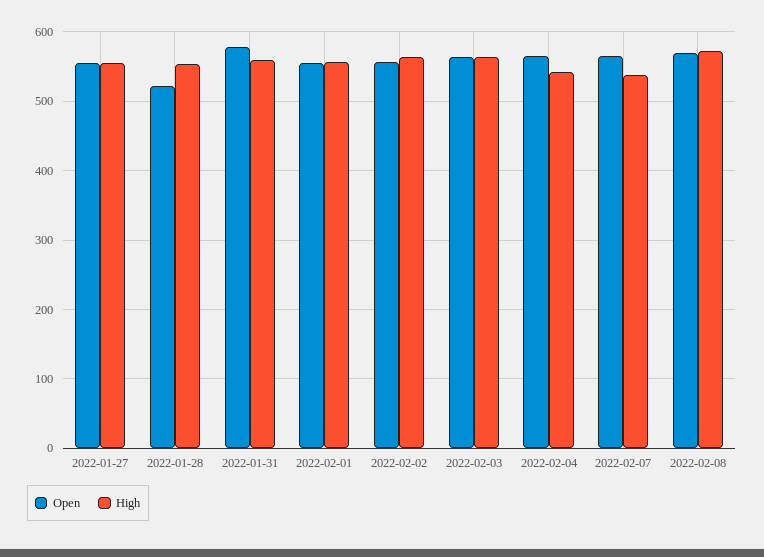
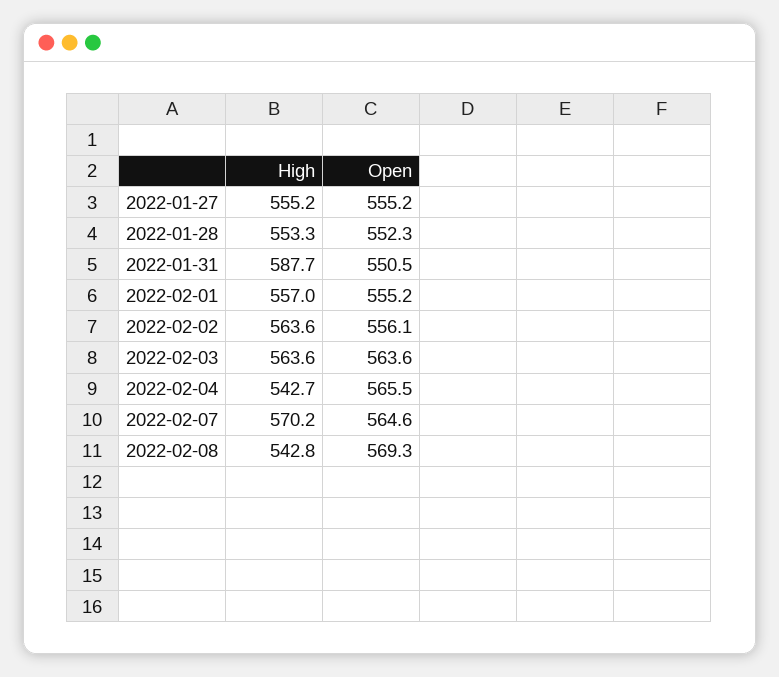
Open, 2022-01-28: 520 -> 552.3
Open, 2022-01-31: 580 -> 550.5
High, 2022-01-31: 560 -> 587.7
High, 2022-02-07: 540 -> 570.2
High, 2022-02-08: 570 -> 542.8

